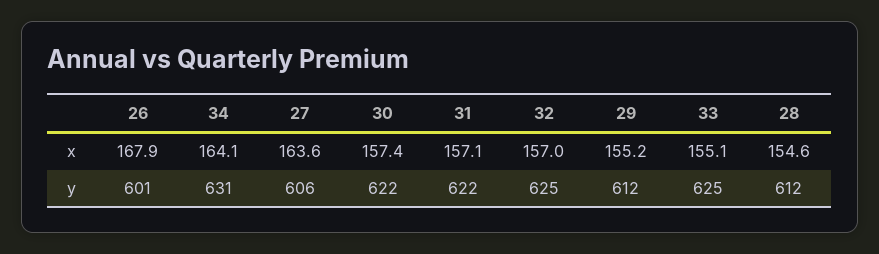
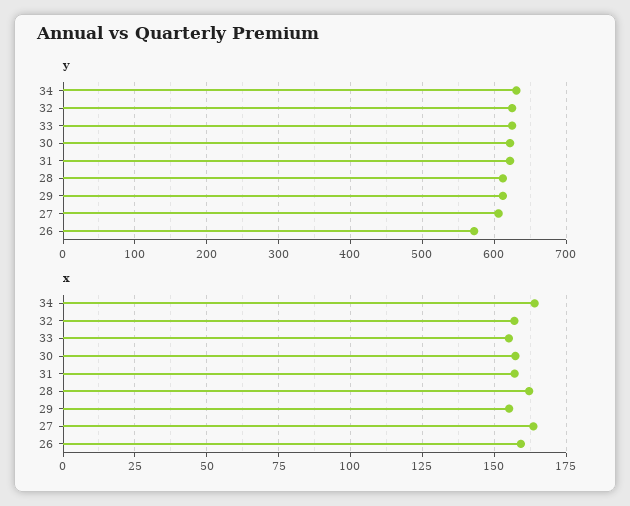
x, 26: 167.9 -> 160
x, 28: 154.6 -> 162.5
y, 26: 601 -> 570

